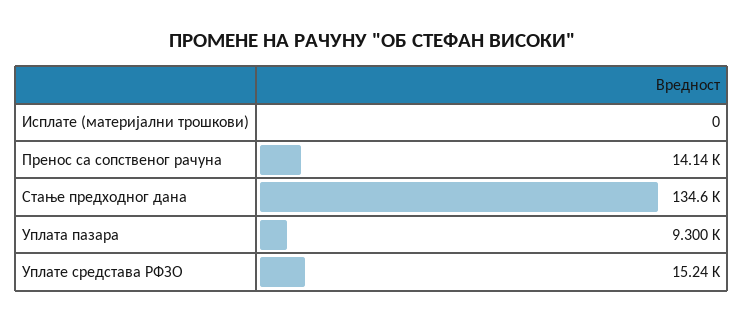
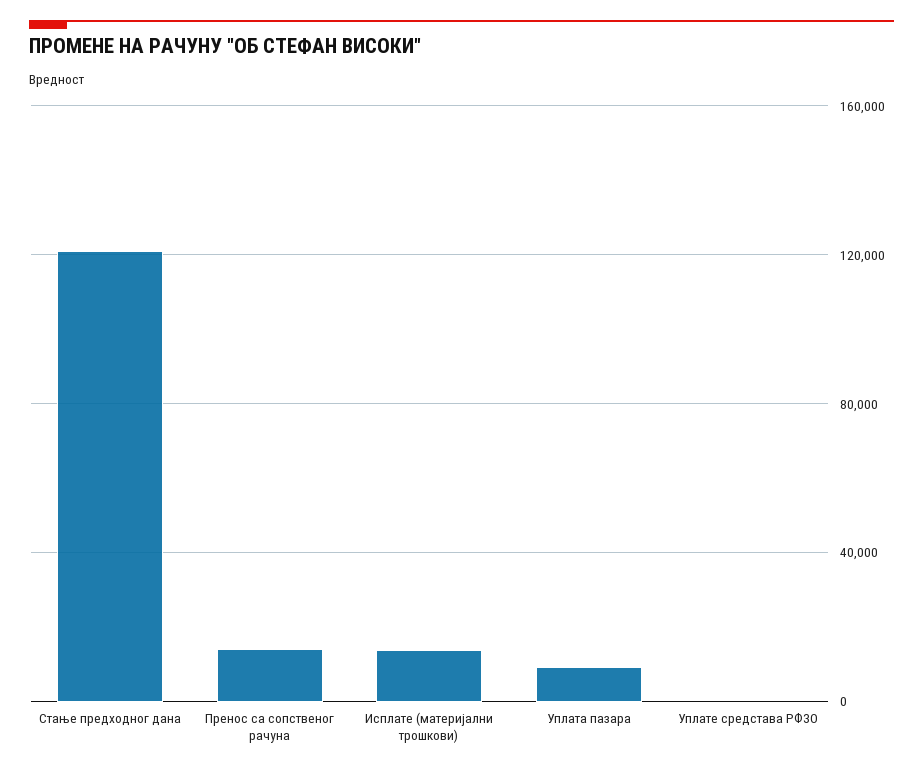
Исплате (материјални трошкови): 0 -> 15000
Стање предходног дана: 134600 -> 120000
Уплате средстава РФЗО: 15240 -> 0

